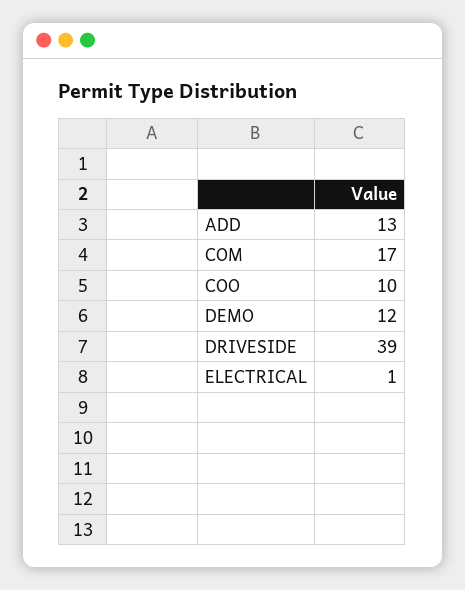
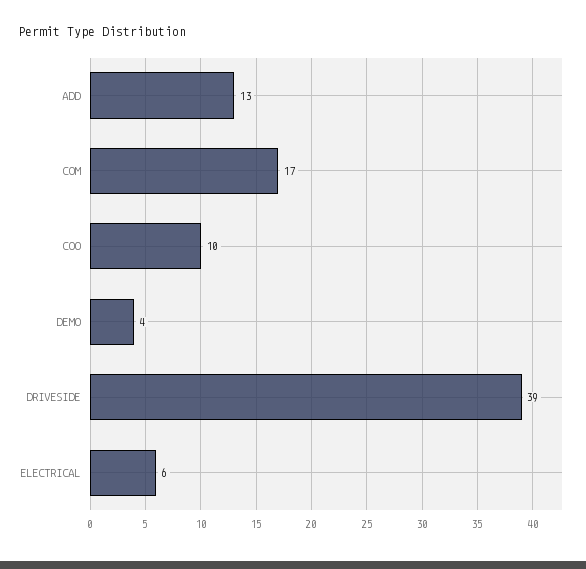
DEMO: 12 -> 4
ELECTRICAL: 1 -> 6

